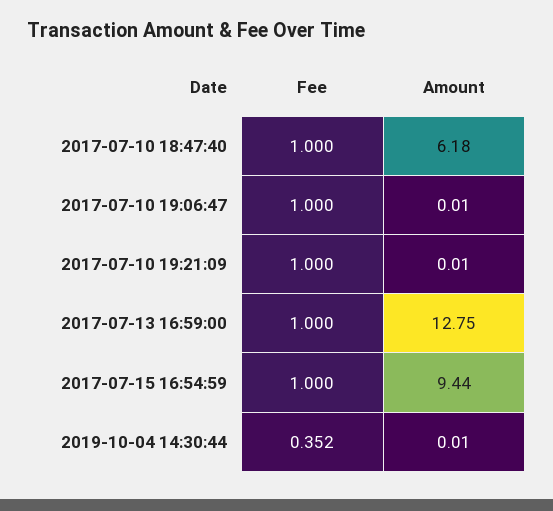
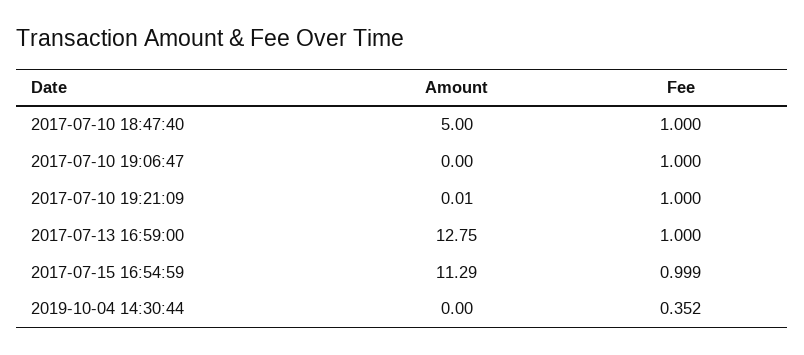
Amount, 2017-07-10 18:47:40: 6.18 -> 5
Amount, 2017-07-10 19:06:47: 0.01 -> 0
Fee, 2017-07-15 16:54:59: 1 -> 0.999
Amount, 2017-07-15 16:54:59: 9.44 -> 11.29
Amount, 2019-10-04 14:30:44: 0.01 -> 0

